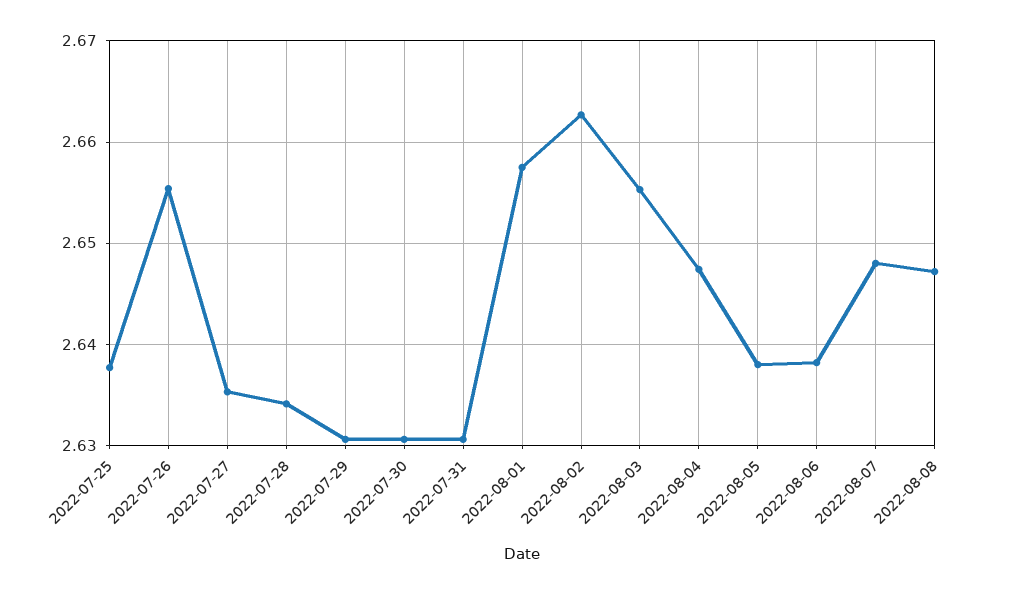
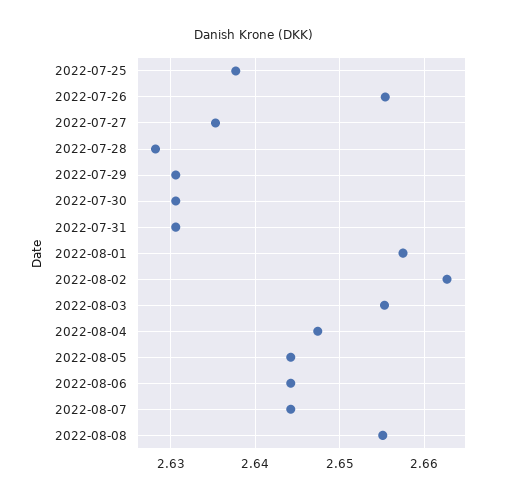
2022-07-28: 2.634 -> 2.628
2022-08-05: 2.638 -> 2.644
2022-08-06: 2.638 -> 2.644
2022-08-07: 2.648 -> 2.644
2022-08-08: 2.647 -> 2.655

